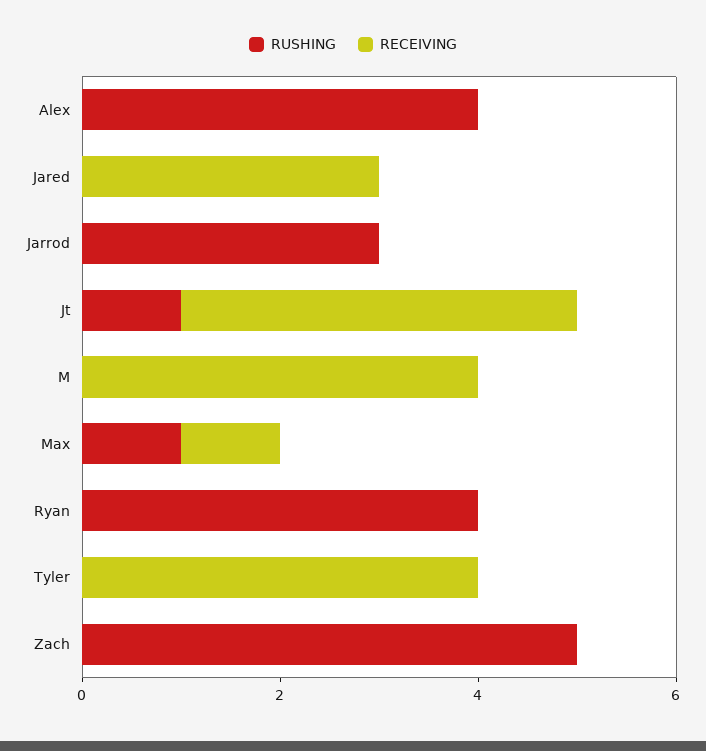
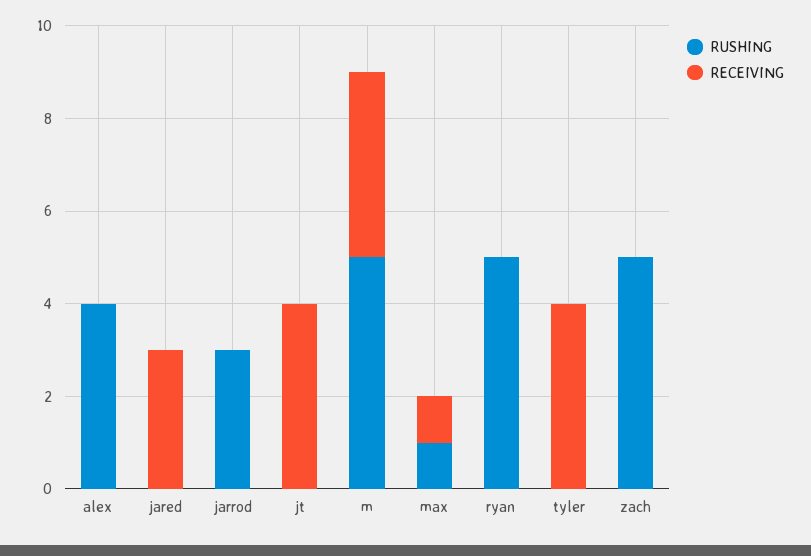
RUSHING, Jt: 1 -> 0
RUSHING, M: 0 -> 5
RUSHING, Ryan: 4 -> 5

